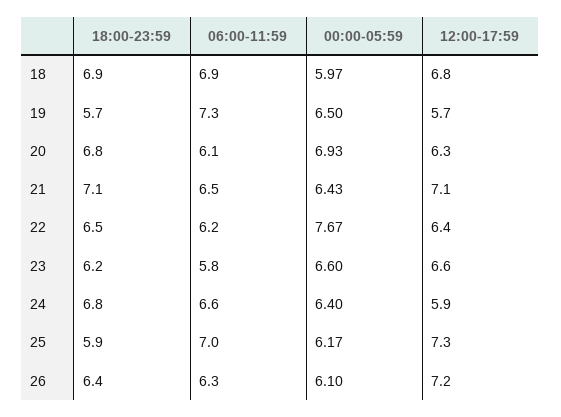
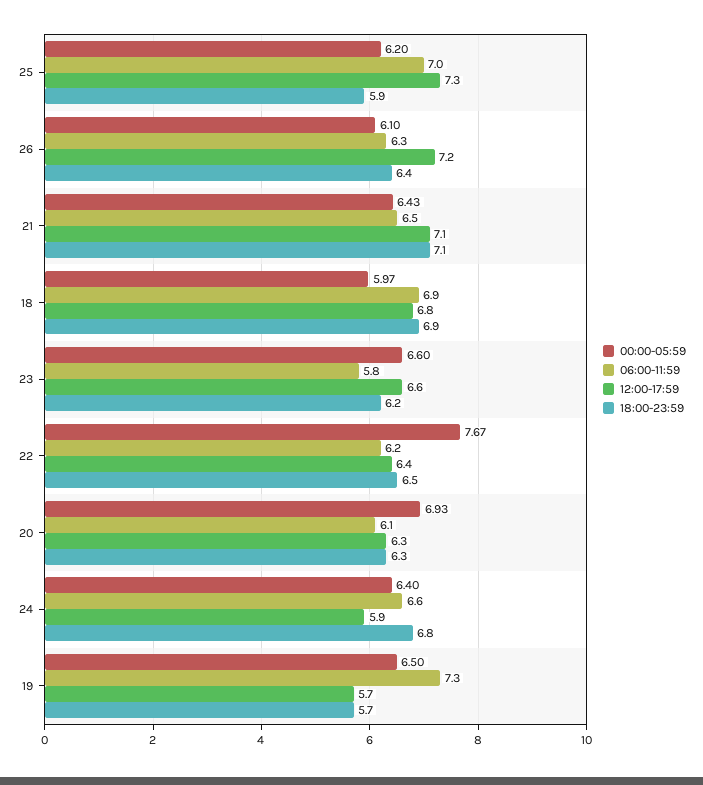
18:00-23:59, 20: 6.8 -> 6.3
00:00-05:59, 25: 6.17 -> 6.2

